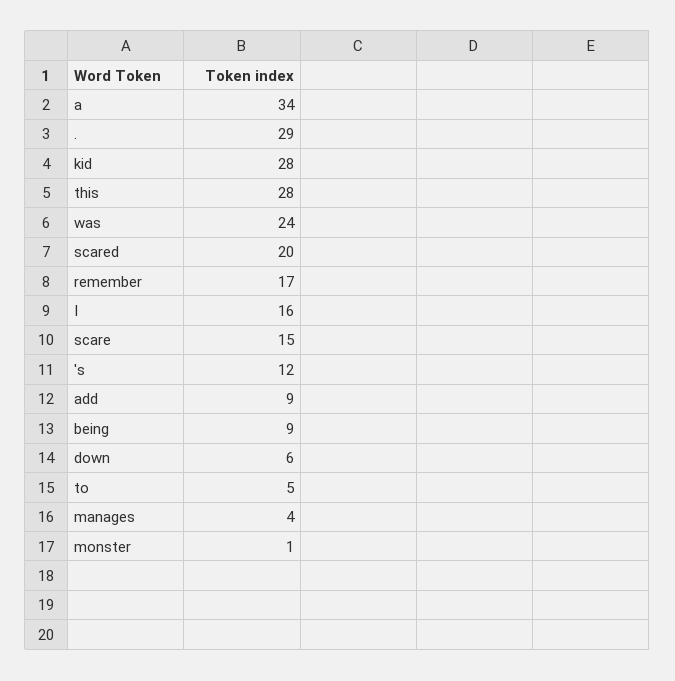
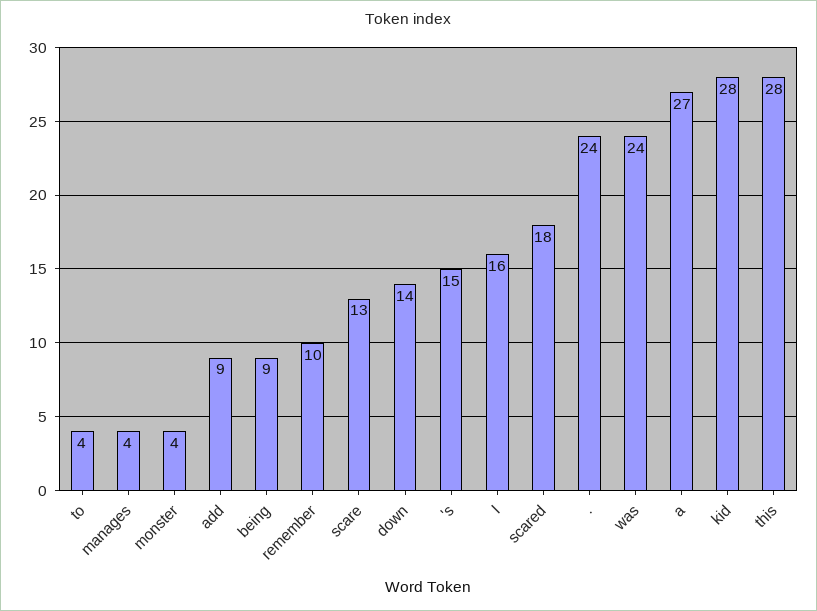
a: 34 -> 27
.: 29 -> 24
scared: 20 -> 18
remember: 17 -> 10
scare: 15 -> 13
's: 12 -> 15
down: 6 -> 14
to: 5 -> 4
monster: 1 -> 4

